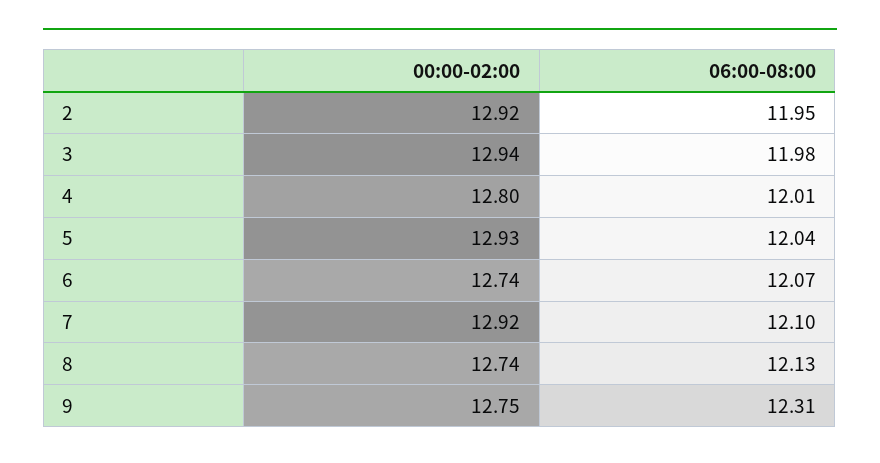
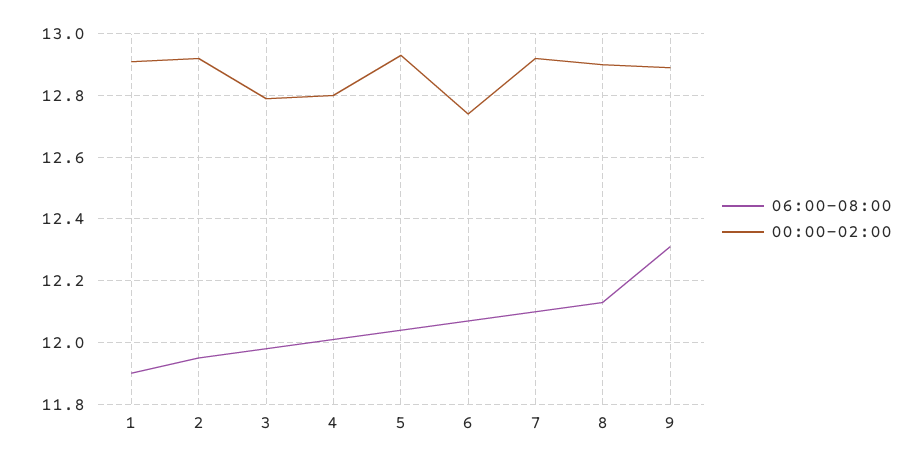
00:00-02:00, 3: 12.94 -> 12.8
00:00-02:00, 8: 12.74 -> 12.9
00:00-02:00, 9: 12.75 -> 12.9
06:00-08:00, 1: none -> 11.9
00:00-02:00, 1: none -> 12.9

